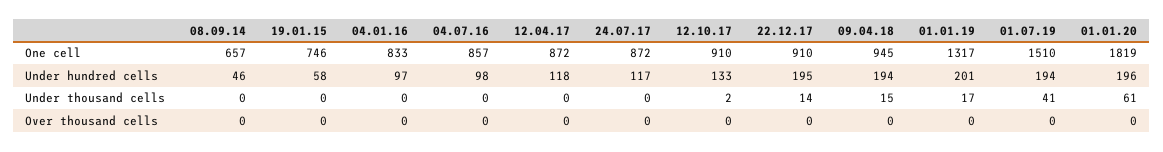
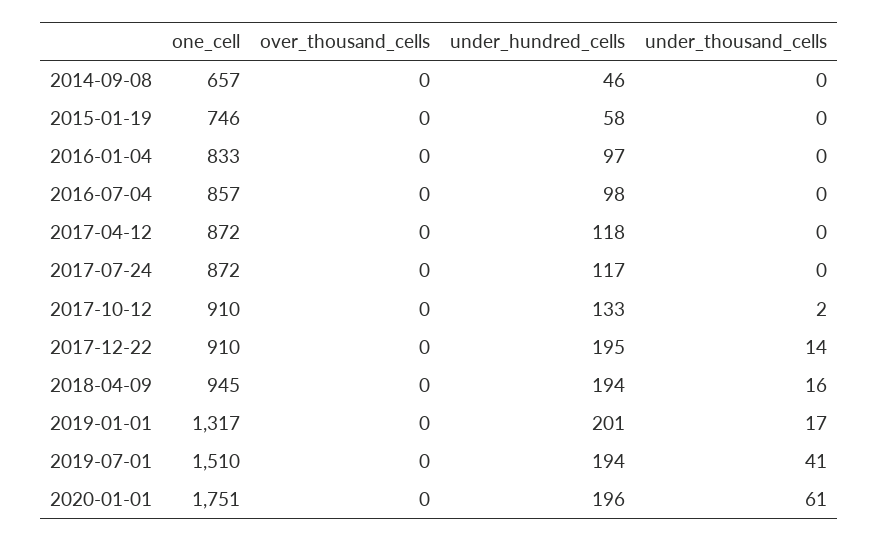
01.01.20, One cell: 1819 -> 1751
09.04.18, Under thousand cells: 15 -> 16

